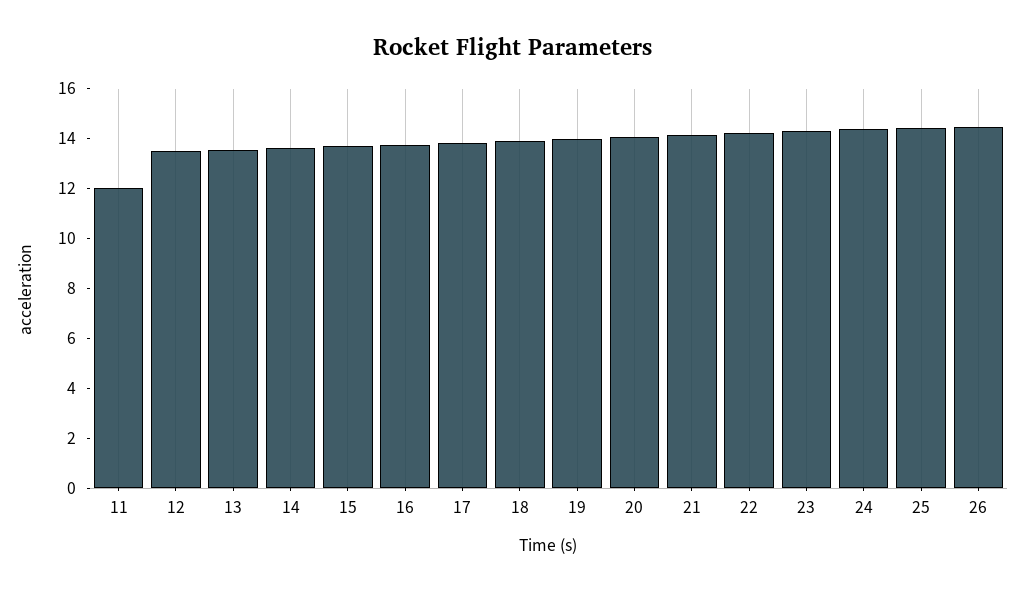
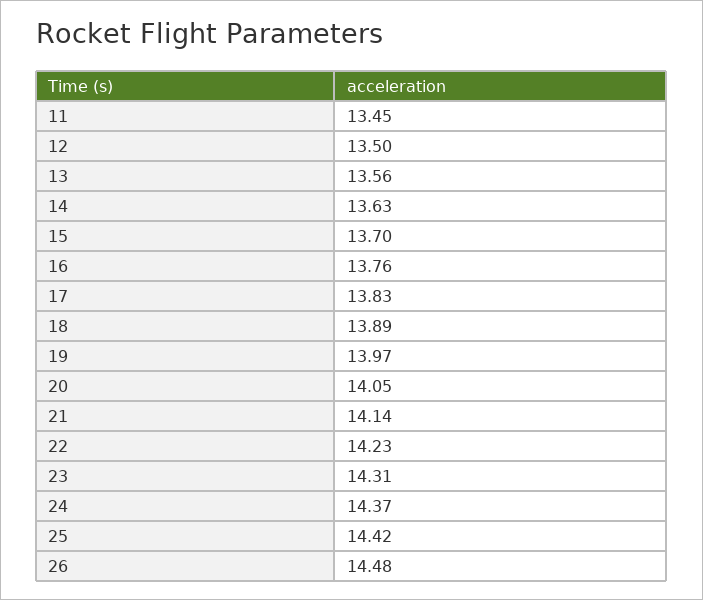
11: 12 -> 13.45

